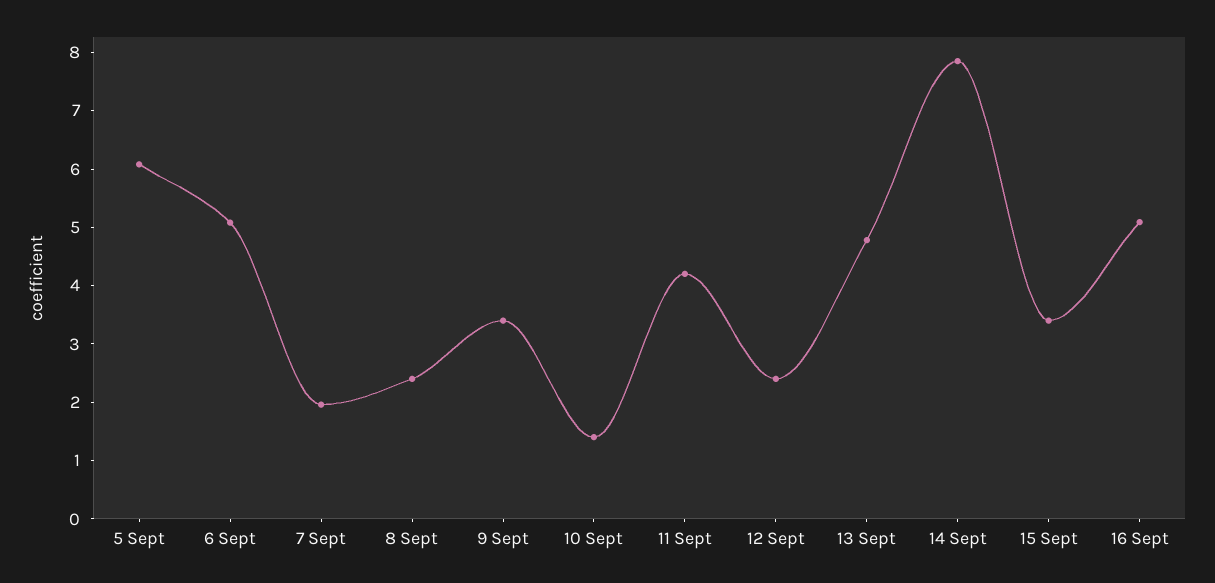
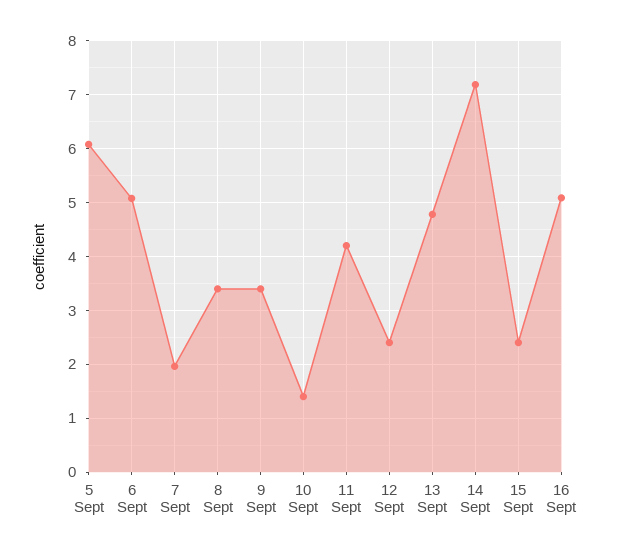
8 Sept: 2.4 -> 3.4
14 Sept: 7.8 -> 7.2
15 Sept: 3.4 -> 2.4

